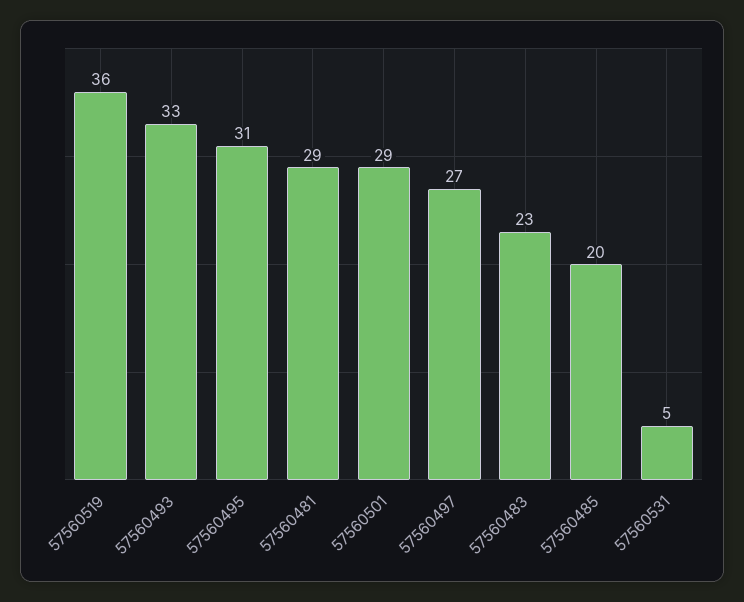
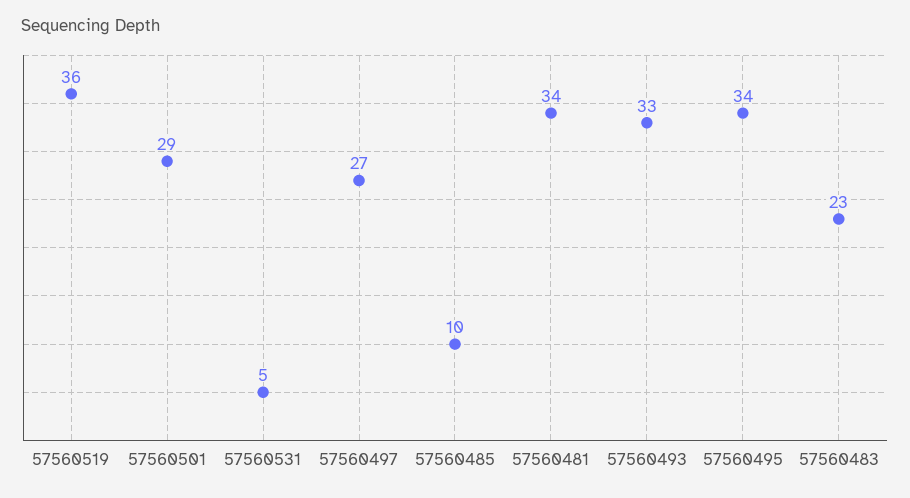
57560495: 31 -> 34
57560481: 29 -> 34
57560485: 20 -> 10

